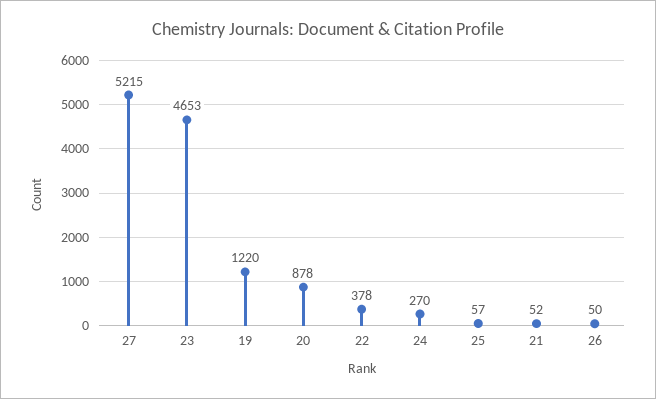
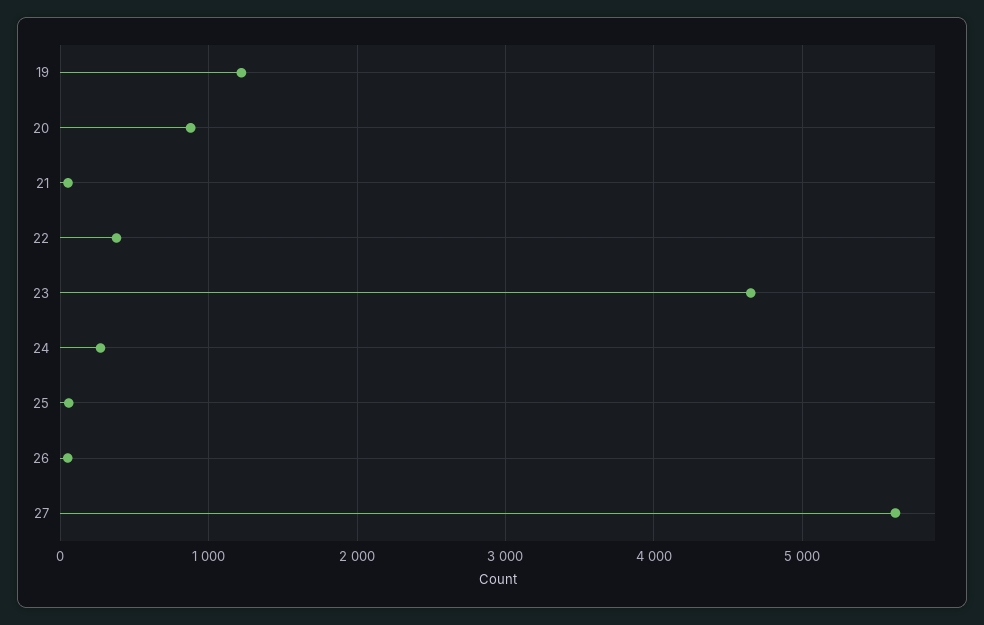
27: 5215 -> 5600

